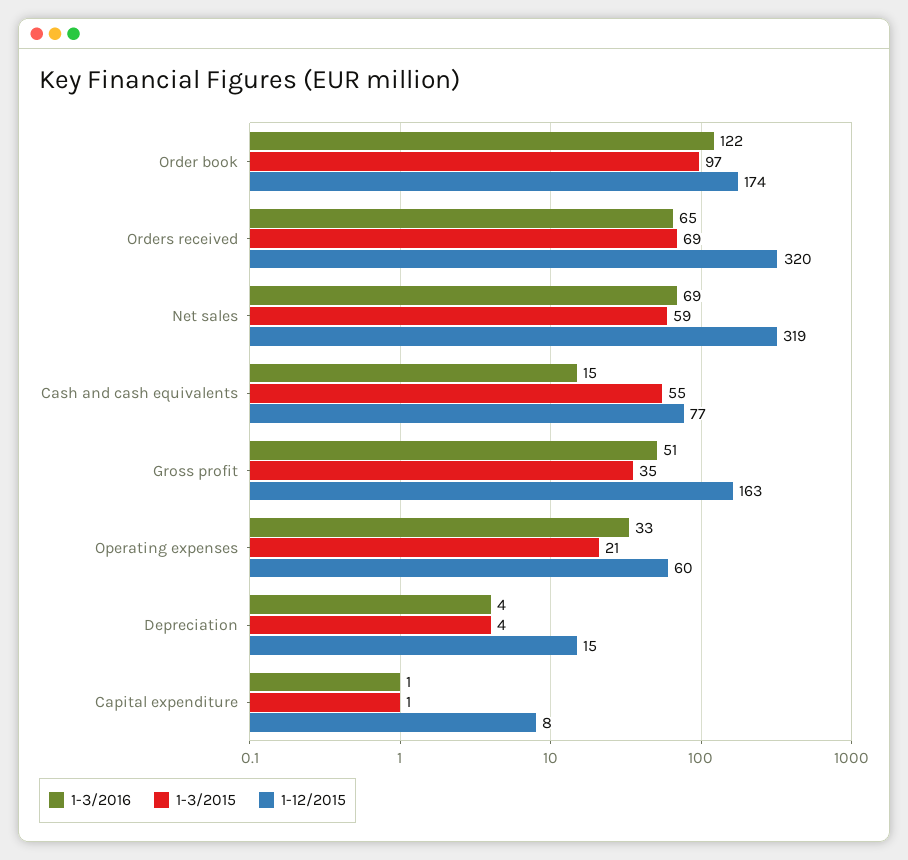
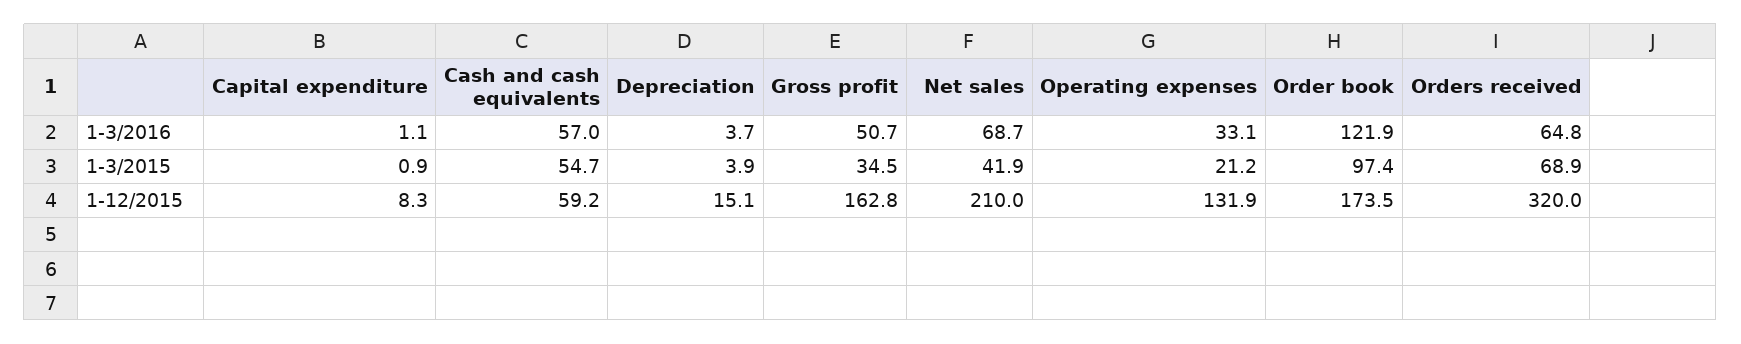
1-3/2015, Net sales: 59 -> 41.9
1-12/2015, Net sales: 319 -> 210
1-3/2016, Cash and cash equivalents: 15 -> 57
1-12/2015, Cash and cash equivalents: 77 -> 59.2
1-12/2015, Operating expenses: 60 -> 131.9

